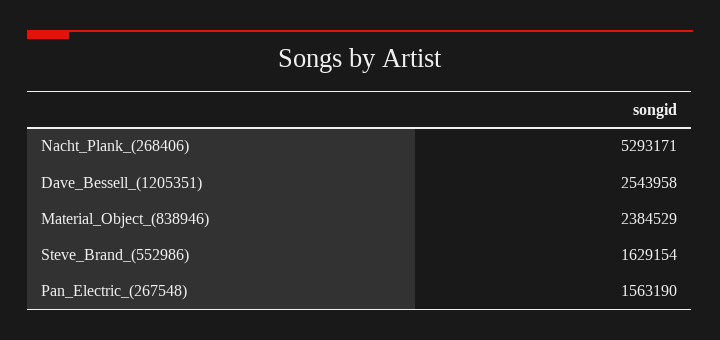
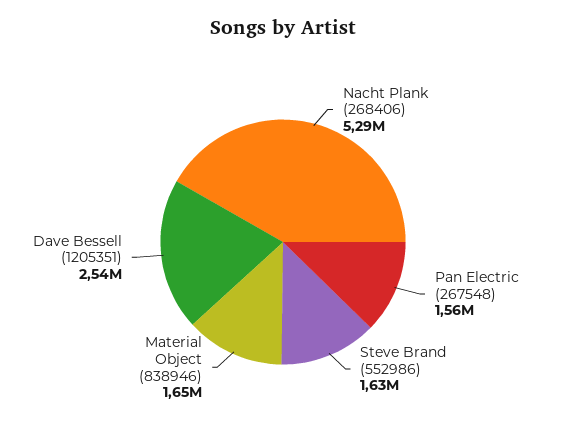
Material_Object_(838946): 2384529 -> 1650000

